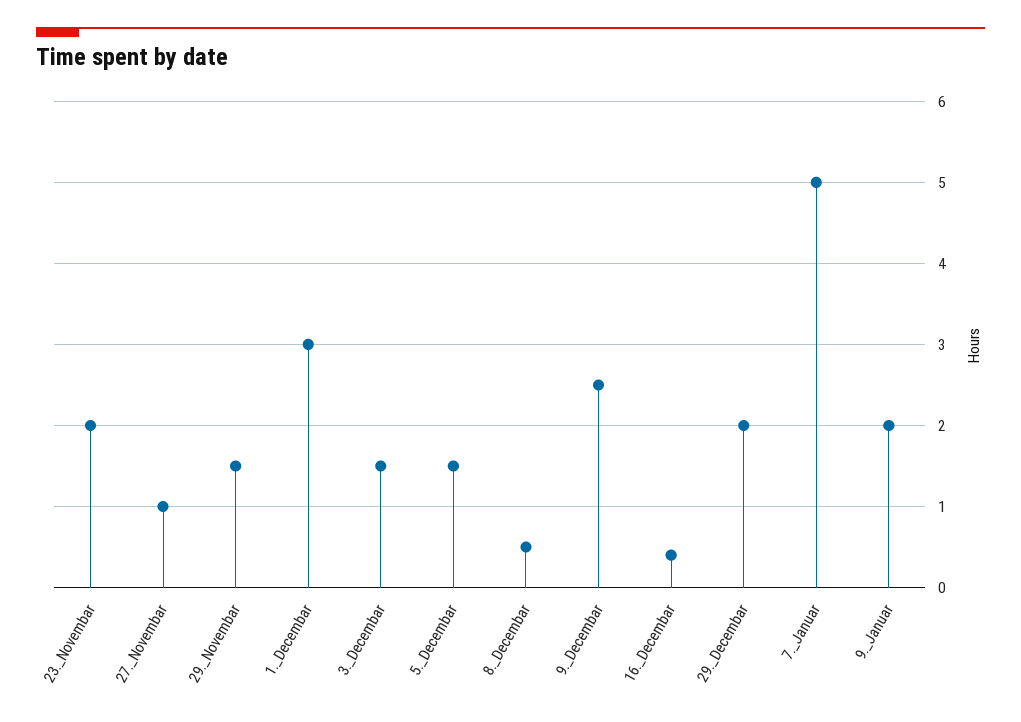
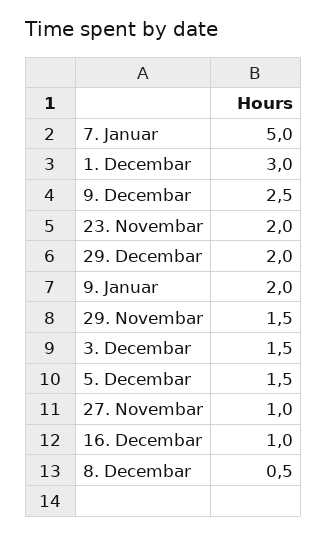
16._Decembar: 0.4 -> 1

